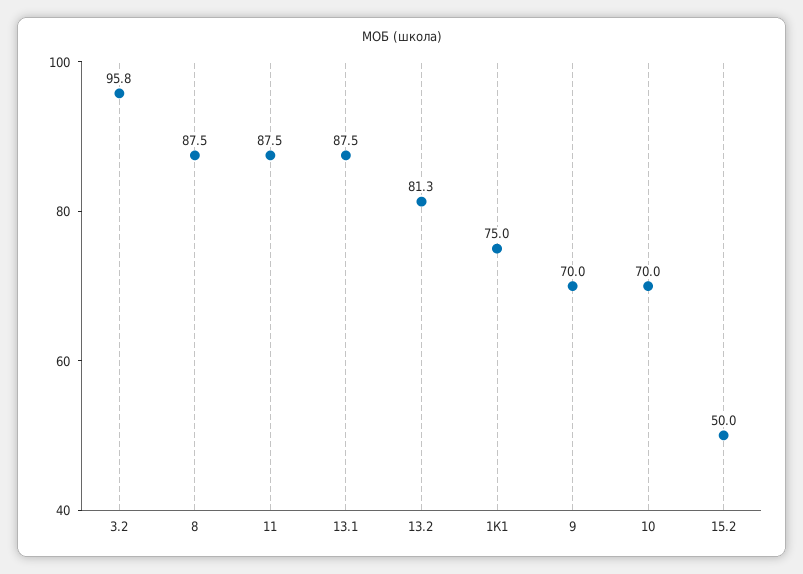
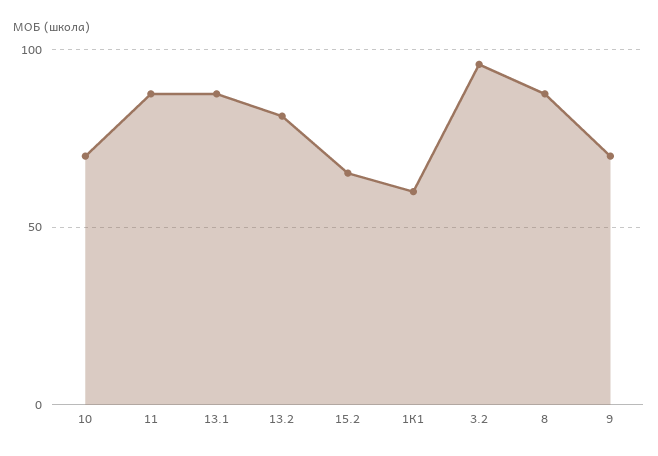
1К1: 75 -> 60
15.2: 50 -> 65

